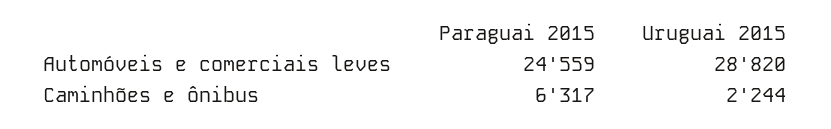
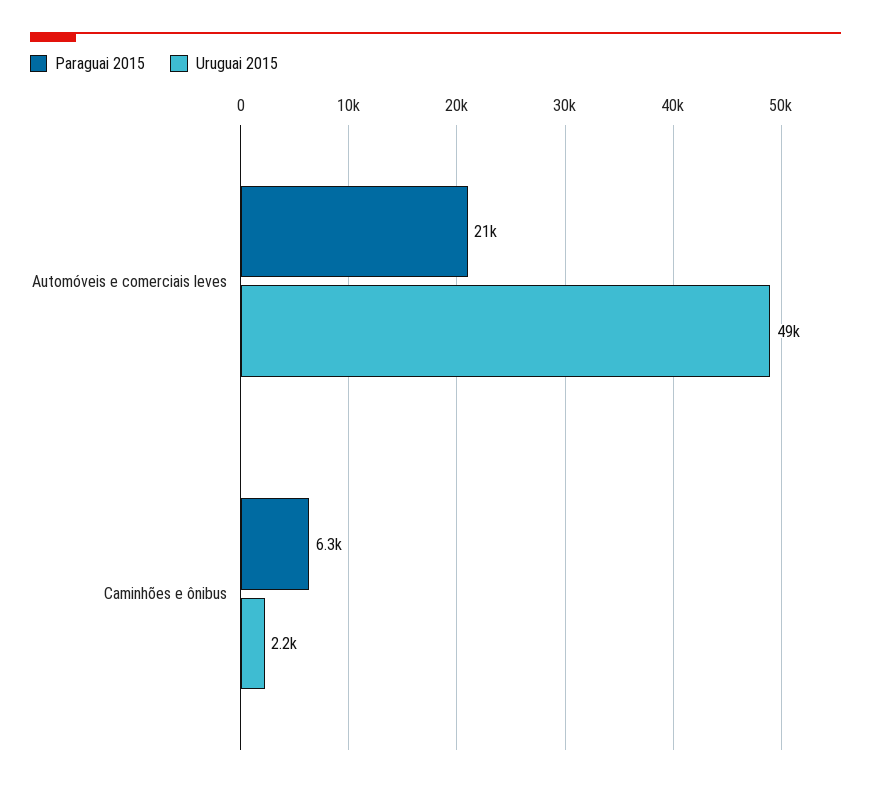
Paraguai 2015, Automóveis e comerciais leves: 24559 -> 21000
Uruguai 2015, Automóveis e comerciais leves: 28820 -> 49000

